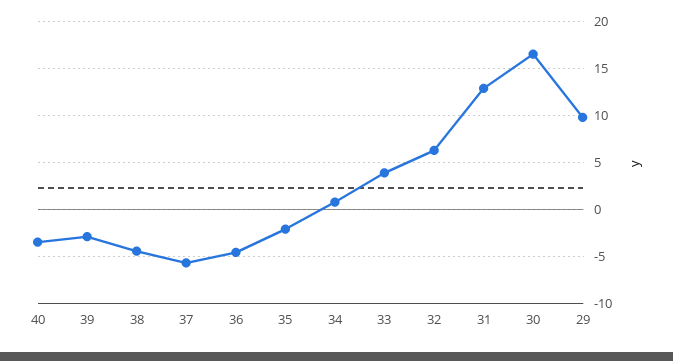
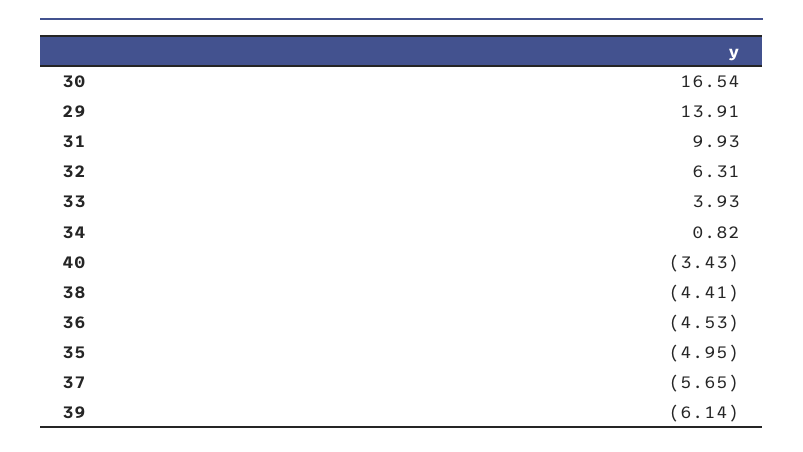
39: -3 -> -6.14
35: -2 -> -4.95
31: 13 -> 9.93
29: 10 -> 13.91

